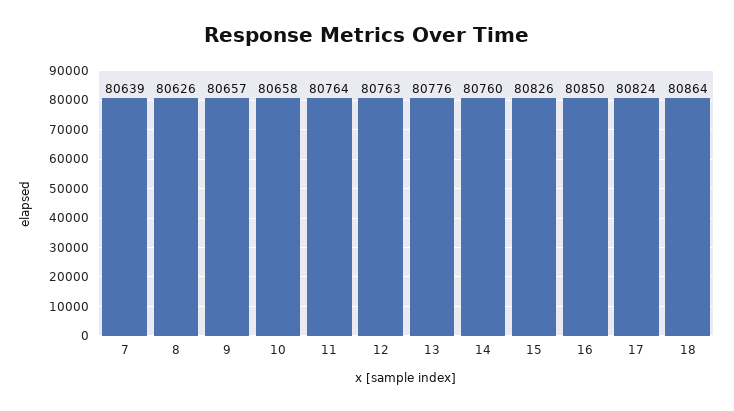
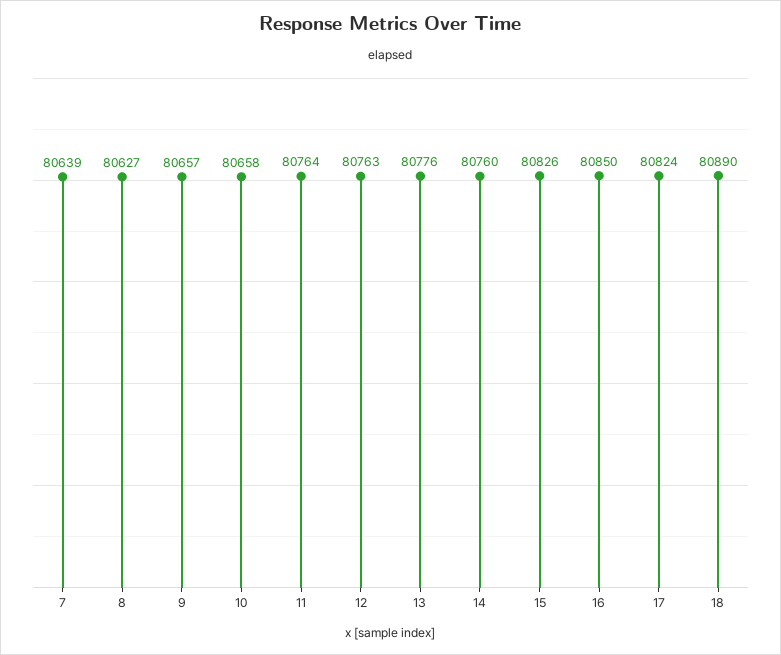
8: 80626 -> 80627
18: 80864 -> 80890

